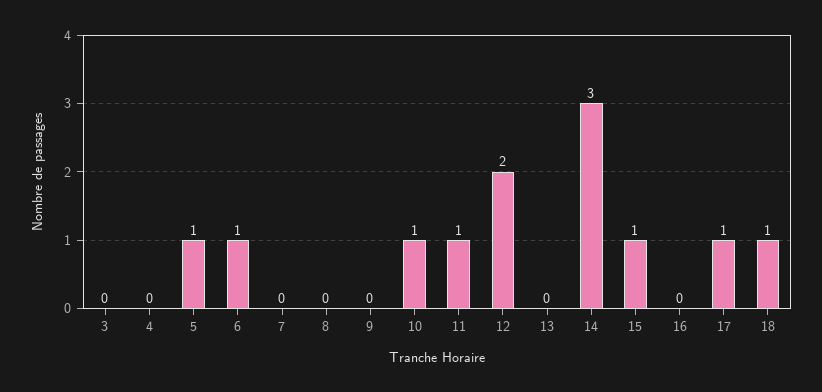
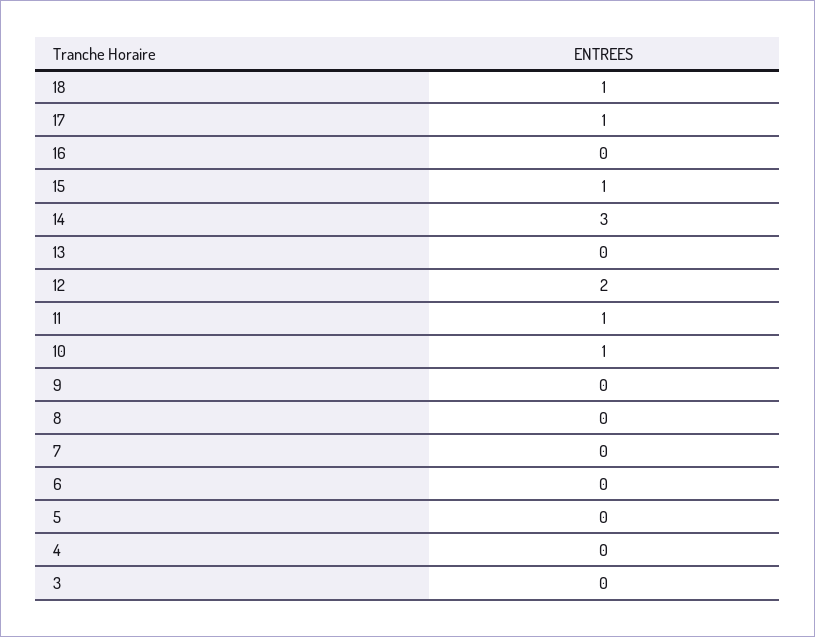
5: 1 -> 0
6: 1 -> 0

